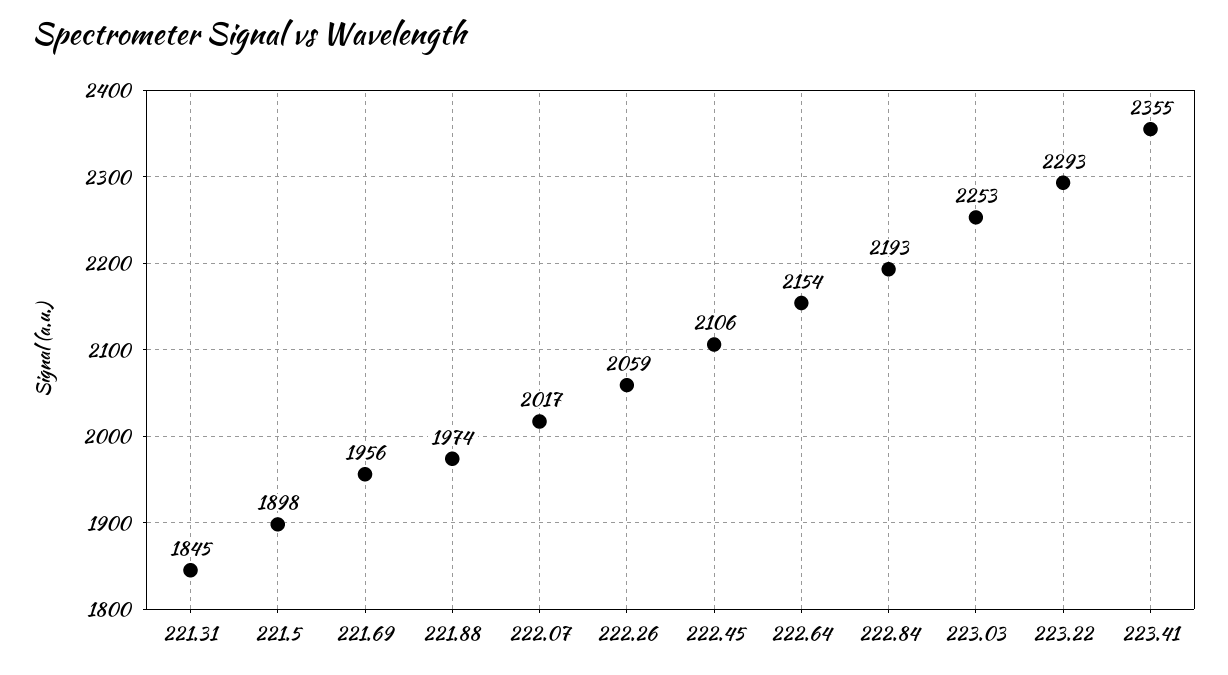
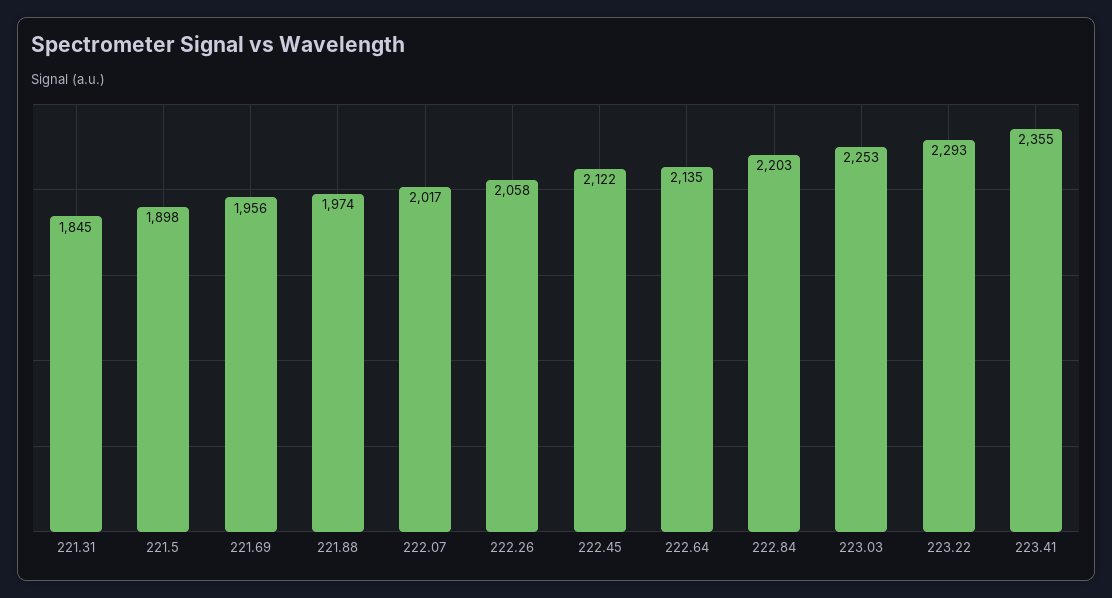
222.26: 2059 -> 2058
222.45: 2106 -> 2122
222.64: 2154 -> 2135
222.84: 2193 -> 2203

